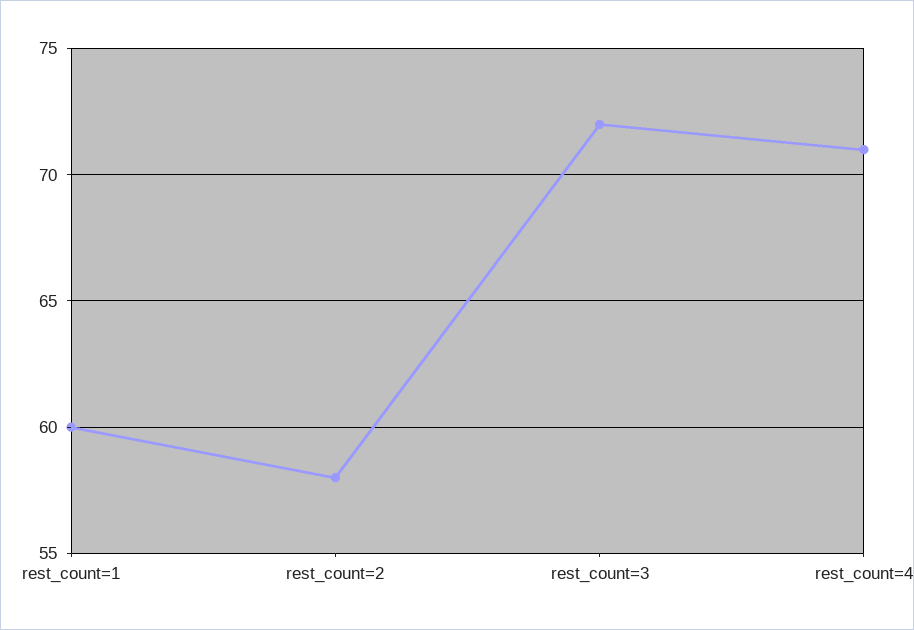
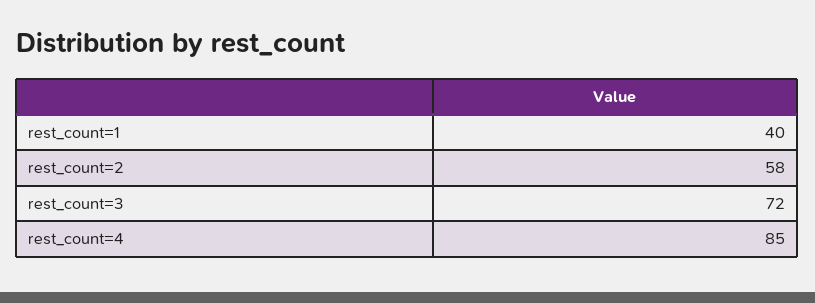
rest_count=1: 60 -> 40
rest_count=4: 71 -> 85

